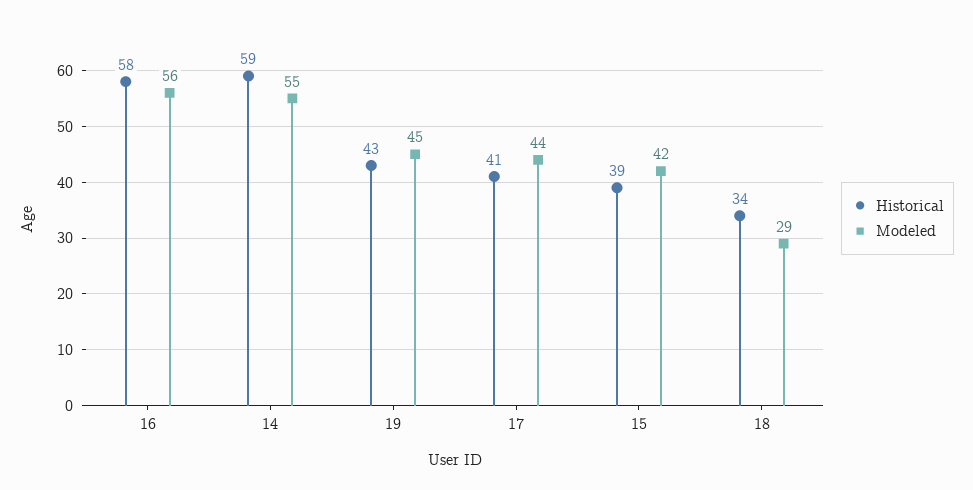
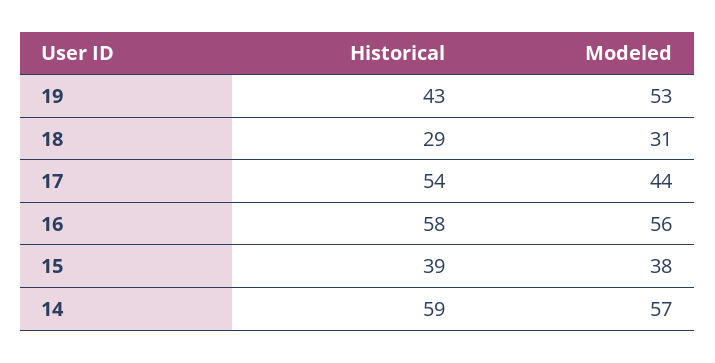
Modeled, 14: 55 -> 57
Modeled, 19: 45 -> 53
Historical, 17: 41 -> 54
Modeled, 15: 42 -> 38
Historical, 18: 34 -> 29
Modeled, 18: 29 -> 31

